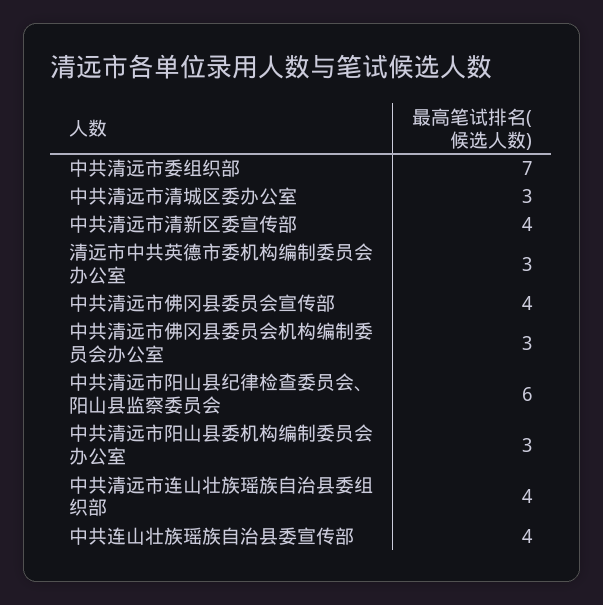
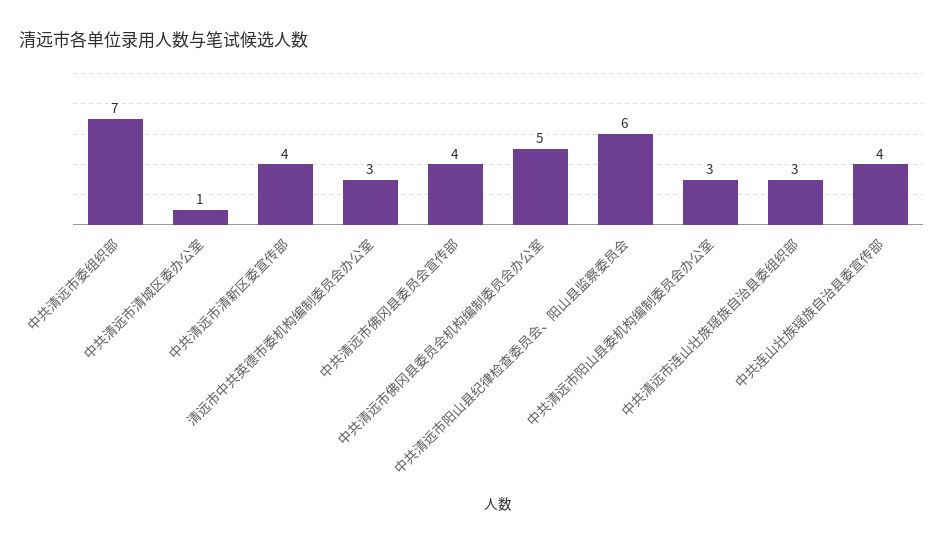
中共清远市清城区委办公室: 3 -> 1
中共清远市佛冈县委员会机构编制委员会办公室: 3 -> 5
中共清远市连山壮族瑶族自治县委组织部: 4 -> 3

